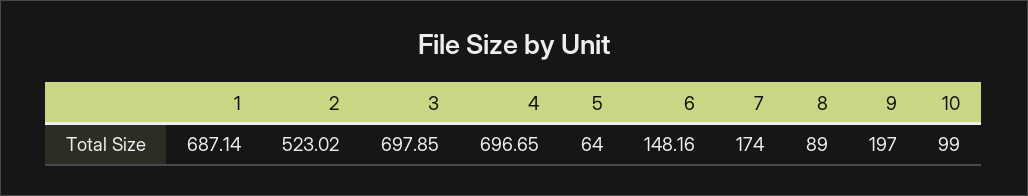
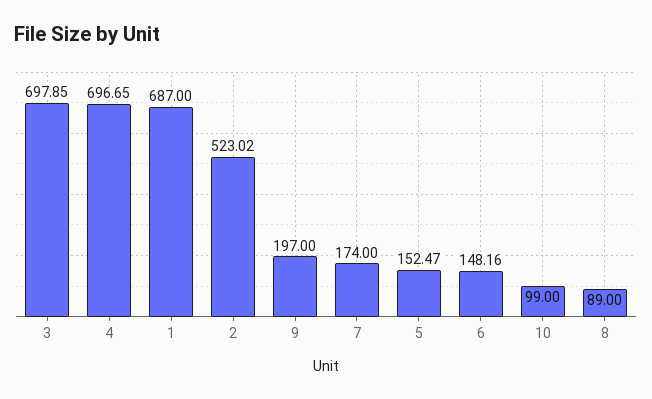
1: 687.14 -> 687
5: 64 -> 152.47

